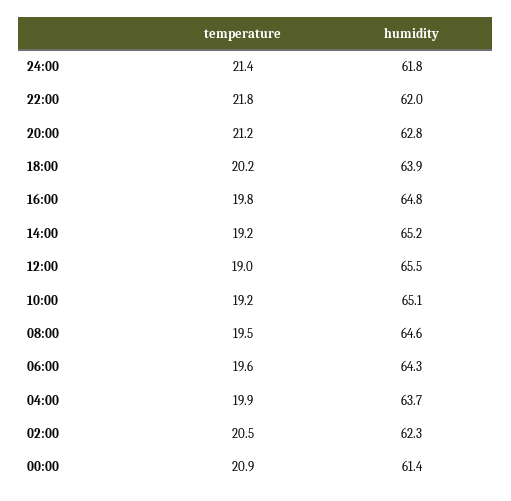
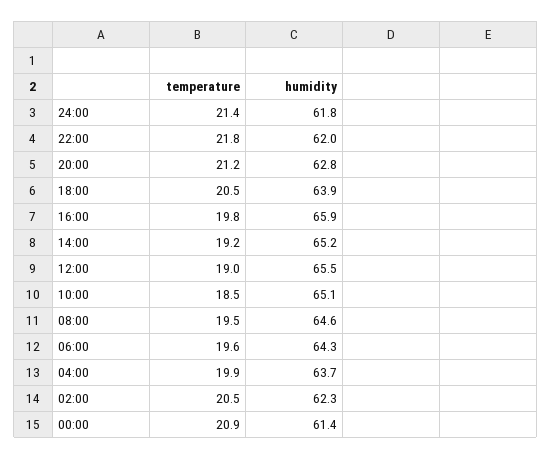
temperature, 18:00: 20.2 -> 20.5
humidity, 16:00: 64.8 -> 65.9
temperature, 10:00: 19.2 -> 18.5

